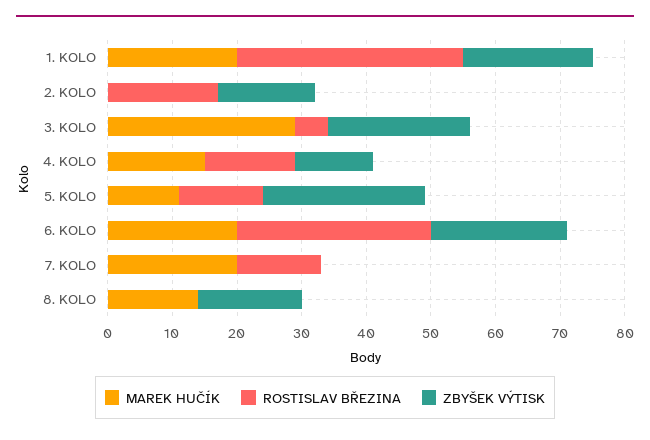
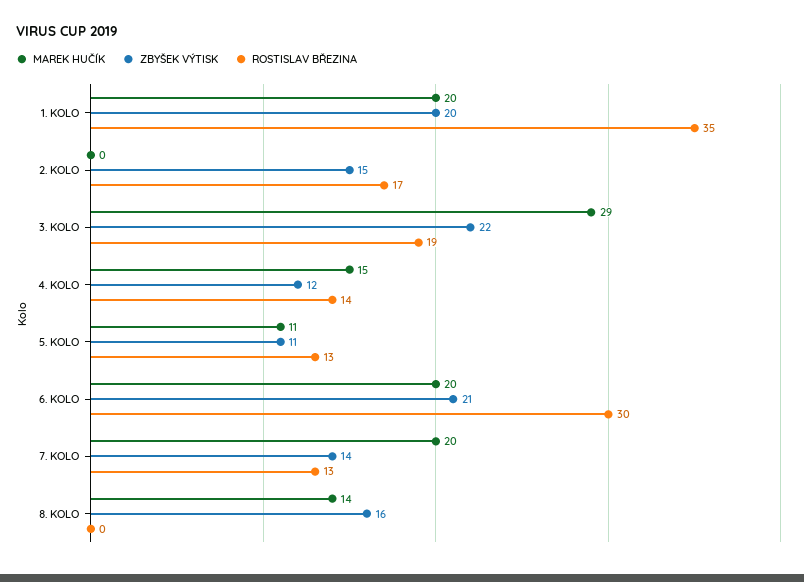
ROSTISLAV BŘEZINA, 3. KOLO: 5 -> 19
ZBYŠEK VÝTISK, 5. KOLO: 25 -> 11
ZBYŠEK VÝTISK, 7. KOLO: 0 -> 14

